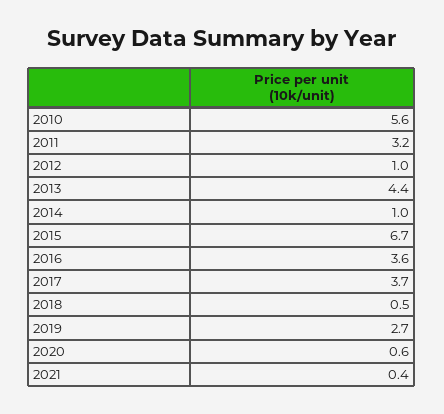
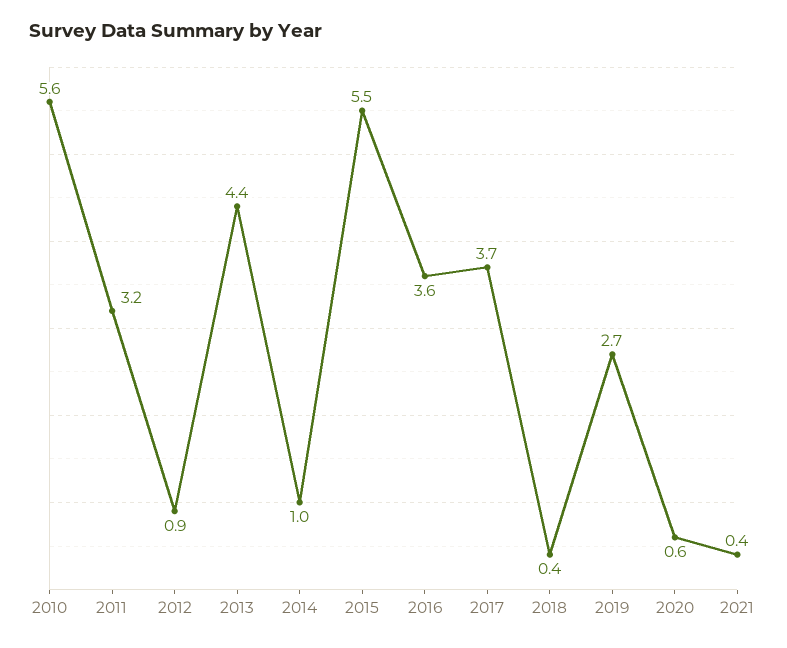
2012: 1 -> 0.9
2015: 6.7 -> 5.5
2018: 0.5 -> 0.4

